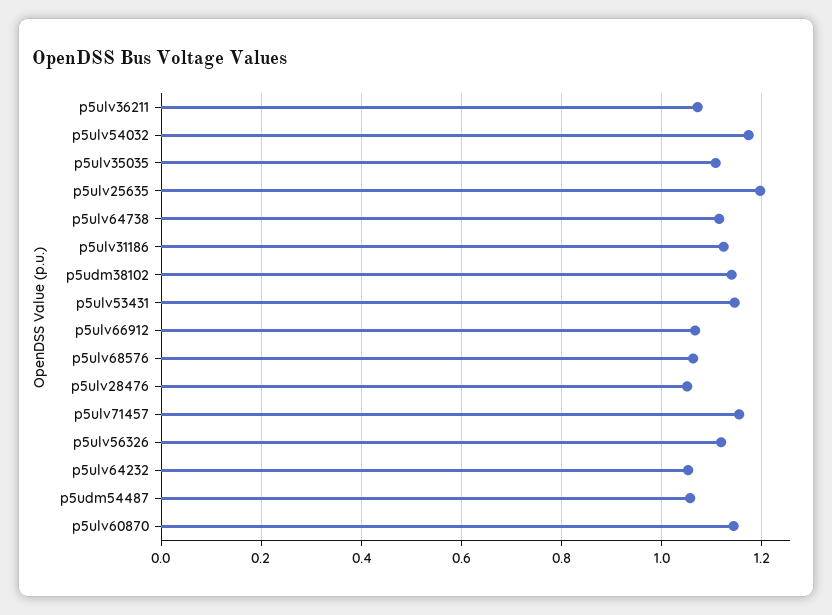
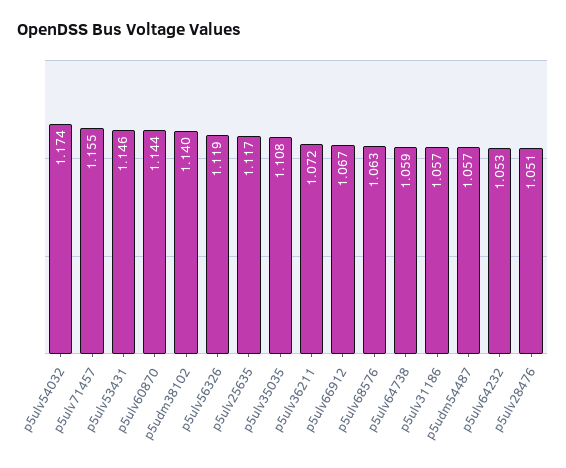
p5ulv25635: 1.2 -> 1.117
p5ulv64738: 1.12 -> 1.059
p5ulv31186: 1.12 -> 1.057

